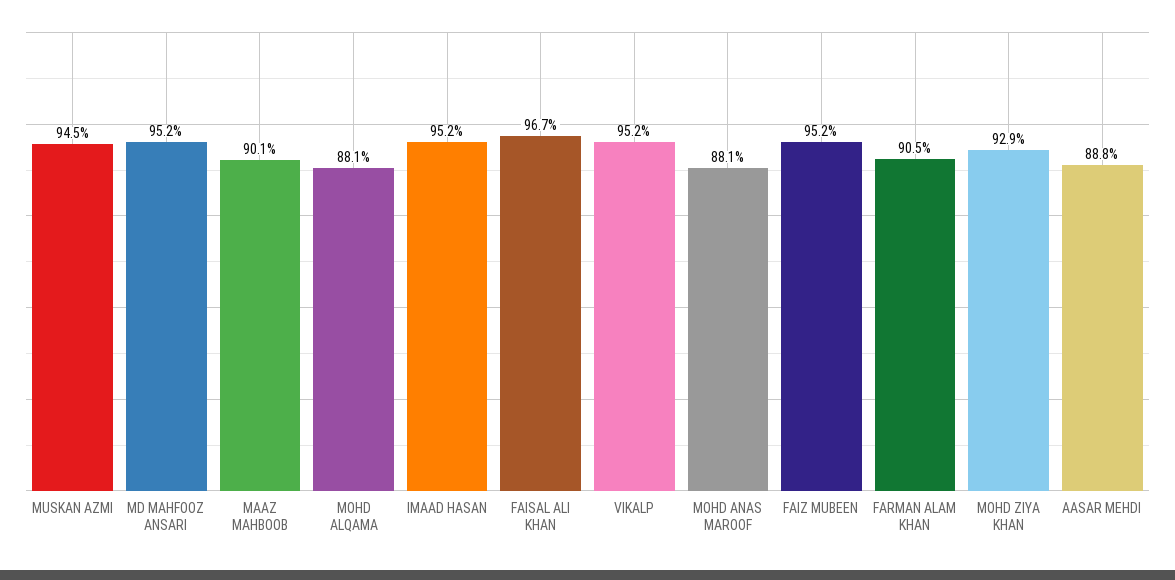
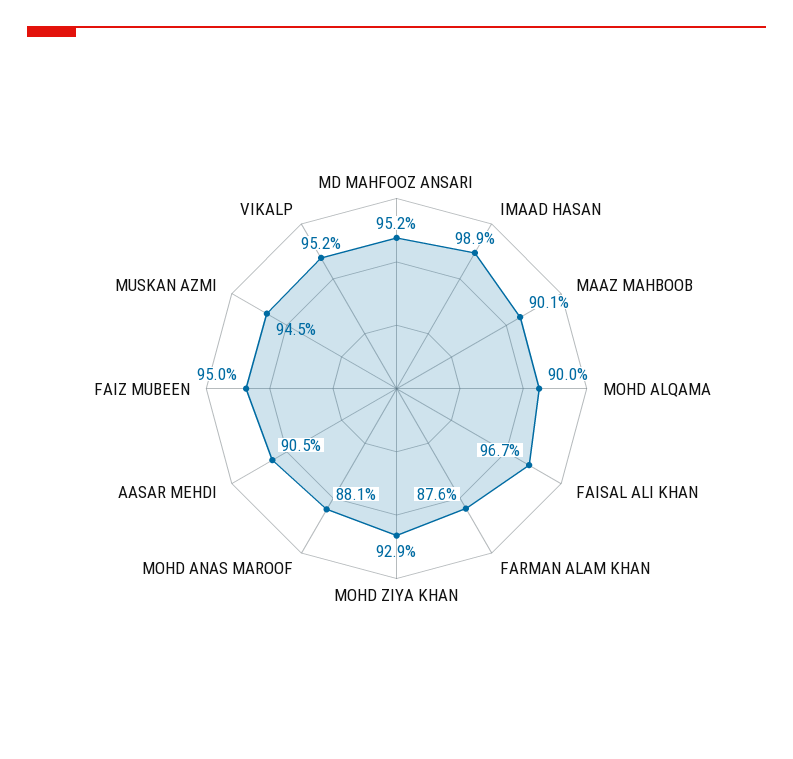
MOHD ALQAMA: 88.1 -> 90
IMAAD HASAN: 95.2 -> 98.9
FAIZ MUBEEN: 95.2 -> 95
FARMAN ALAM KHAN: 90.5 -> 87.6
AASAR MEHDI: 88.8 -> 90.5

